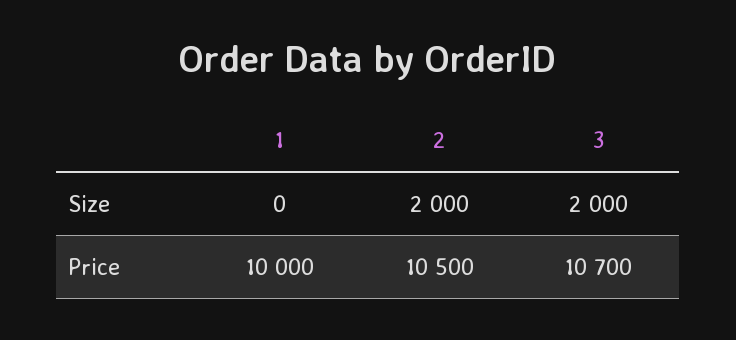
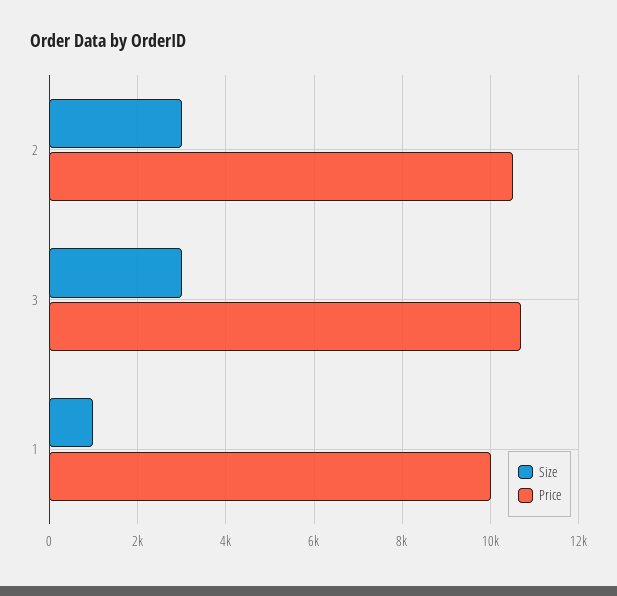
Size, 1: 0 -> 1000
Size, 2: 2000 -> 3000
Size, 3: 2000 -> 3000

